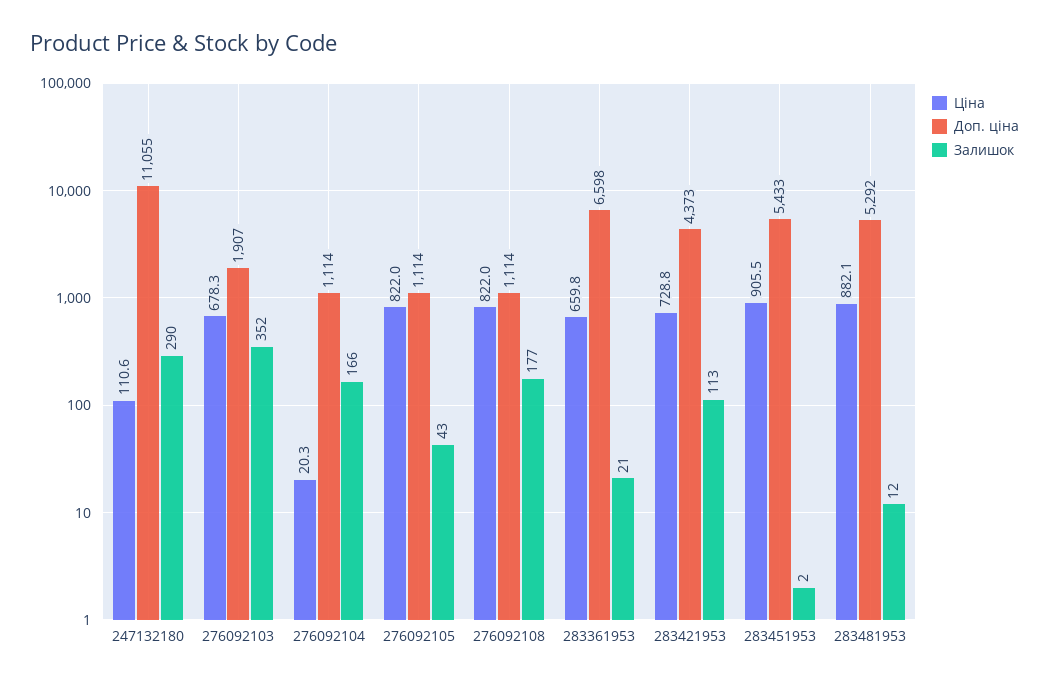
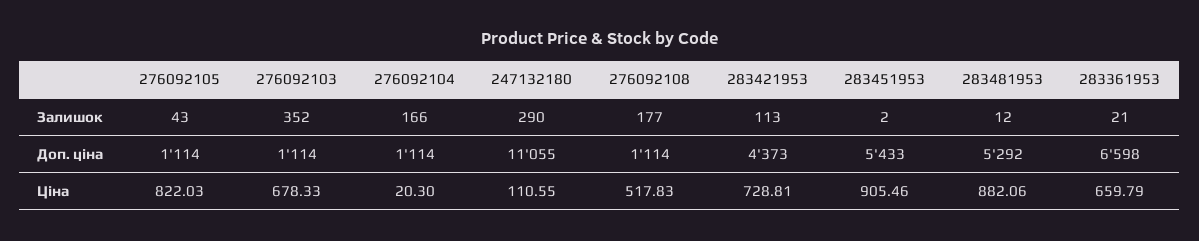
Доп. ціна, 276092103: 1907 -> 1114
Ціна, 276092108: 822 -> 517.83

